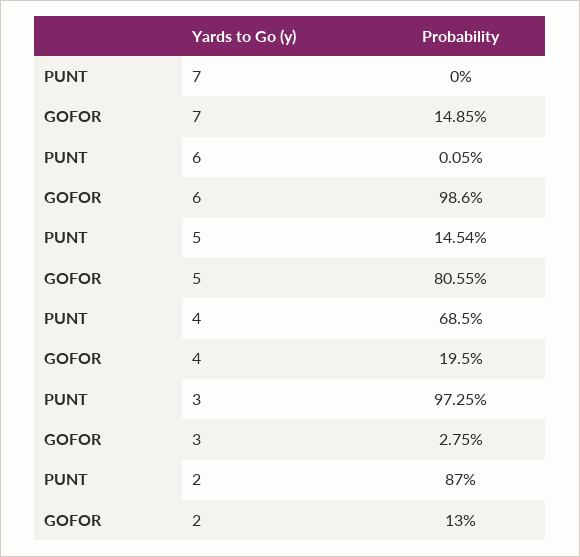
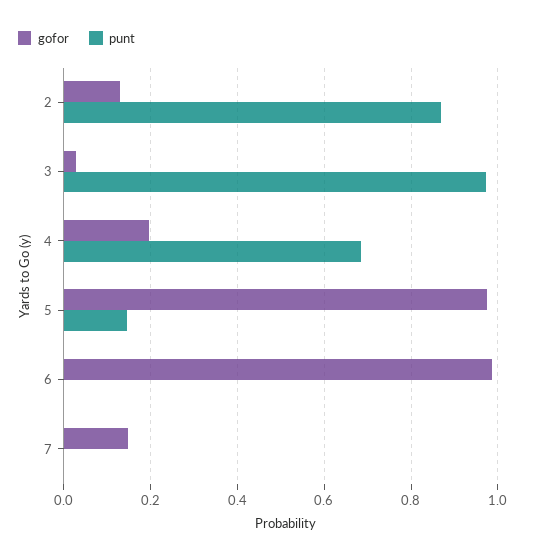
GOFOR, 5: 0.8055 -> 0.98

